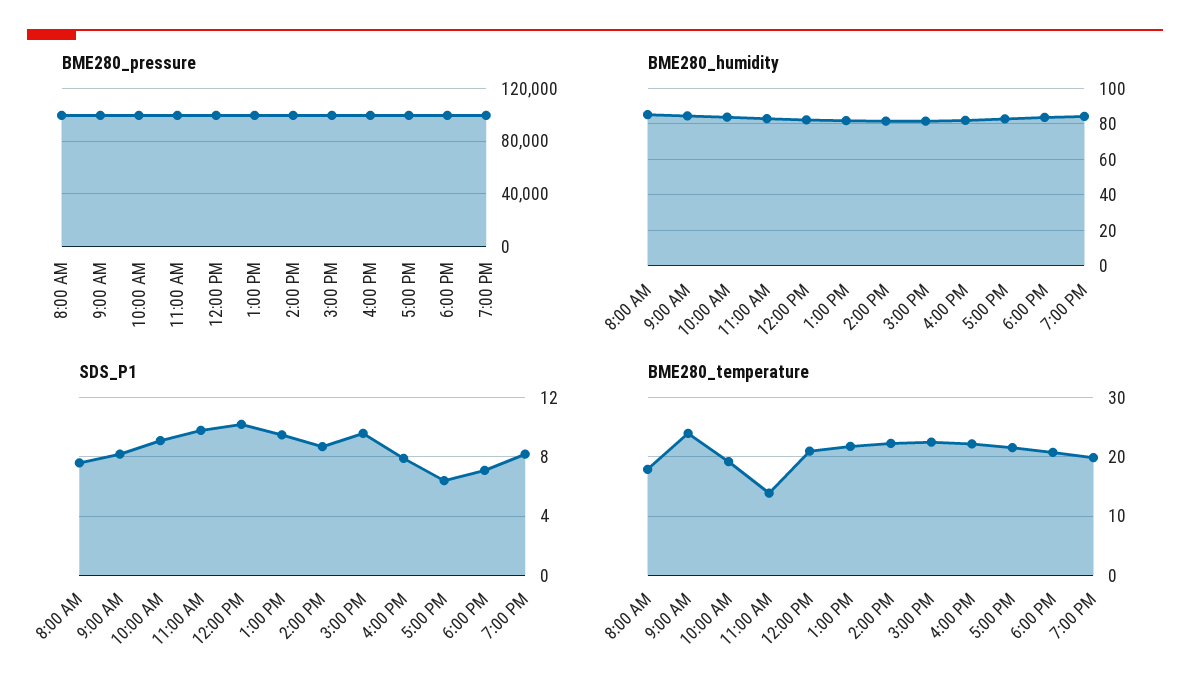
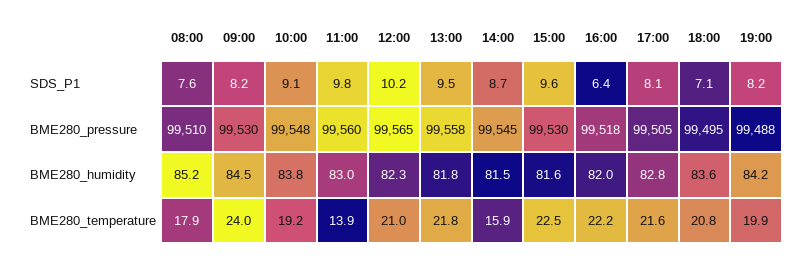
SDS_P1, 4:00 PM: 8 -> 6.4
SDS_P1, 5:00 PM: 6.5 -> 8.1
BME280_temperature, 2:00 PM: 22 -> 15.9

